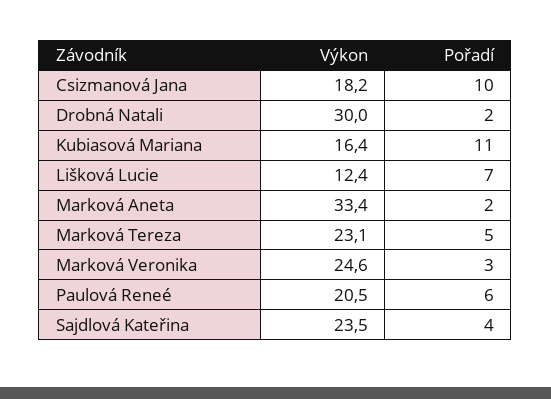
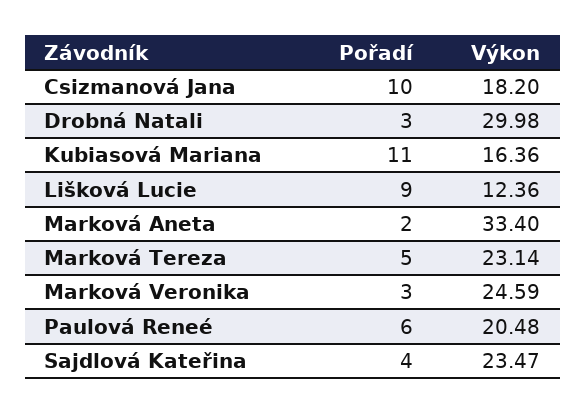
Pořadí, Drobná Natali: 2 -> 3
Pořadí, Lišková Lucie: 7 -> 9

